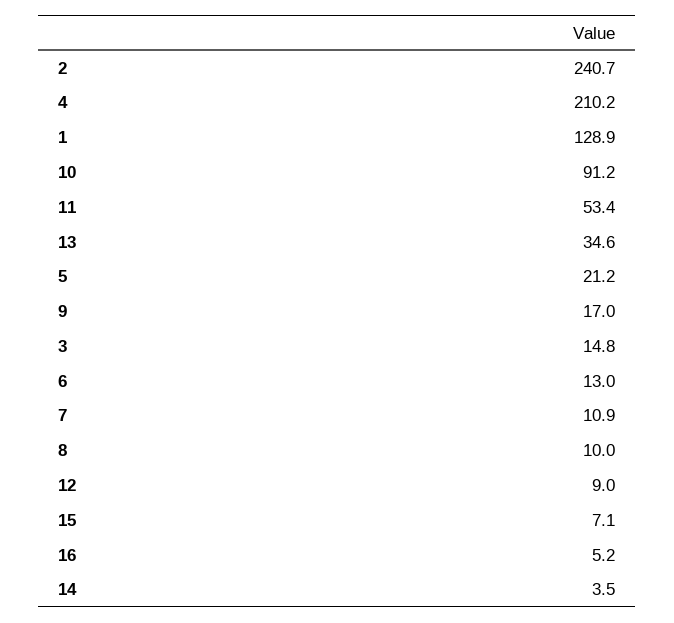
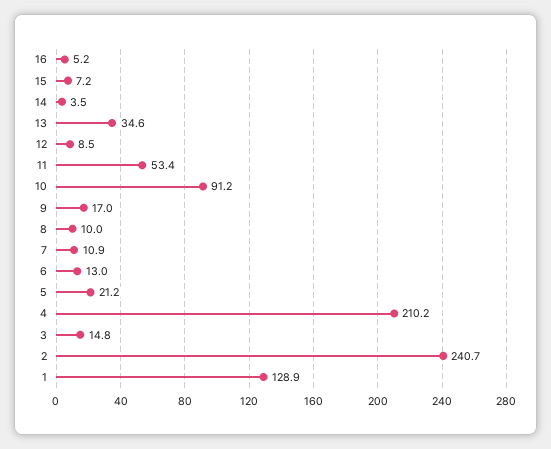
12: 9 -> 8.5
15: 7.1 -> 7.2

